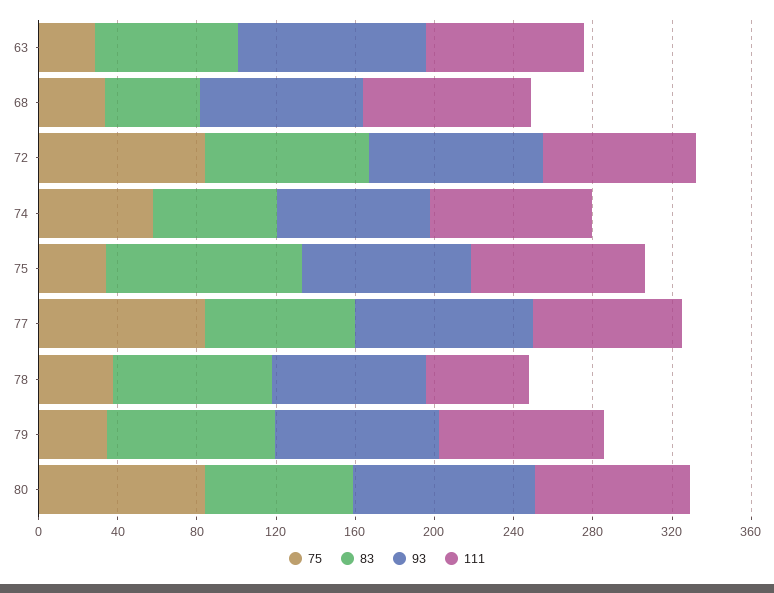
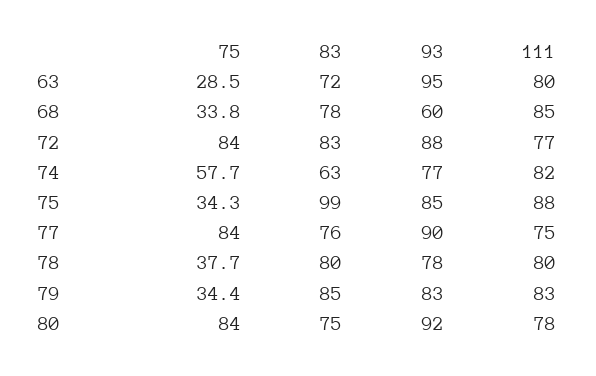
83, 68: 50 -> 78
93, 68: 80 -> 60
111, 78: 50 -> 80

